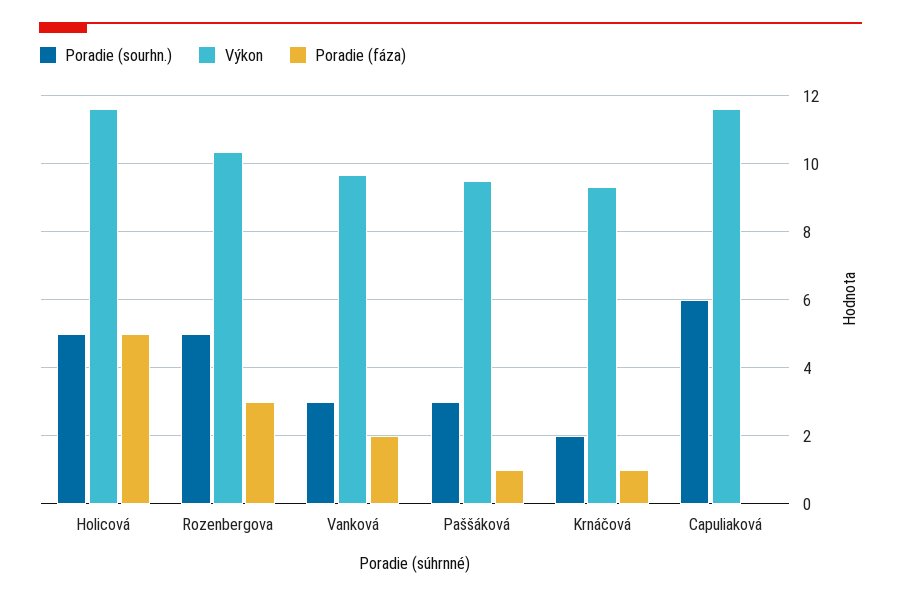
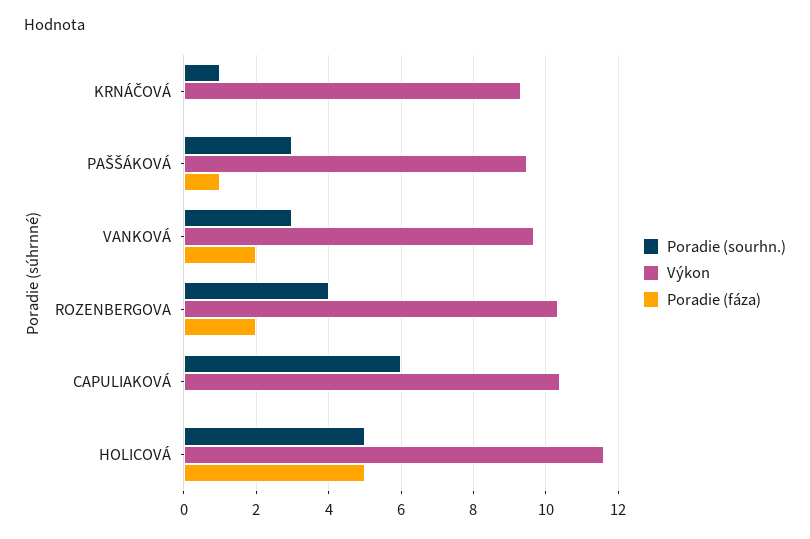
Poradie (sourhn.), Rozenbergova: 5 -> 4
Poradie (fáza), Rozenbergova: 3 -> 2
Poradie (sourhn.), Krnáčová: 2 -> 1
Poradie (fáza), Krnáčová: 1 -> 0
Výkon, Capuliaková: 11.6 -> 10.4

